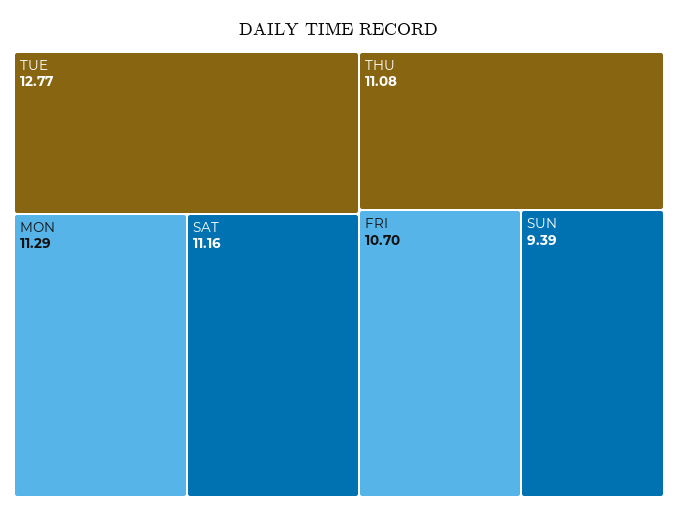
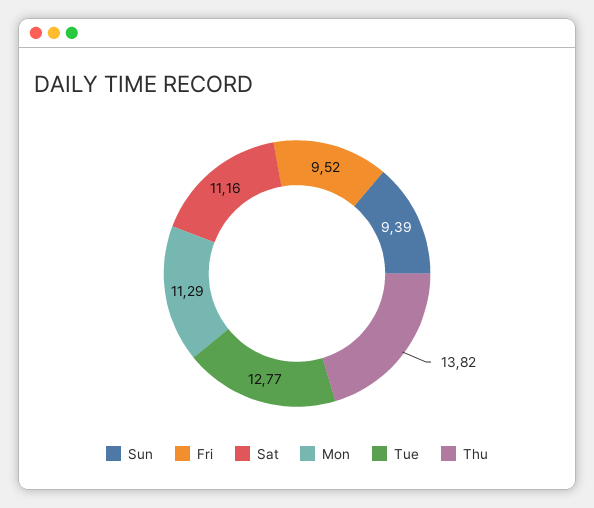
THU: 11.08 -> 13.82
FRI: 10.7 -> 9.52

